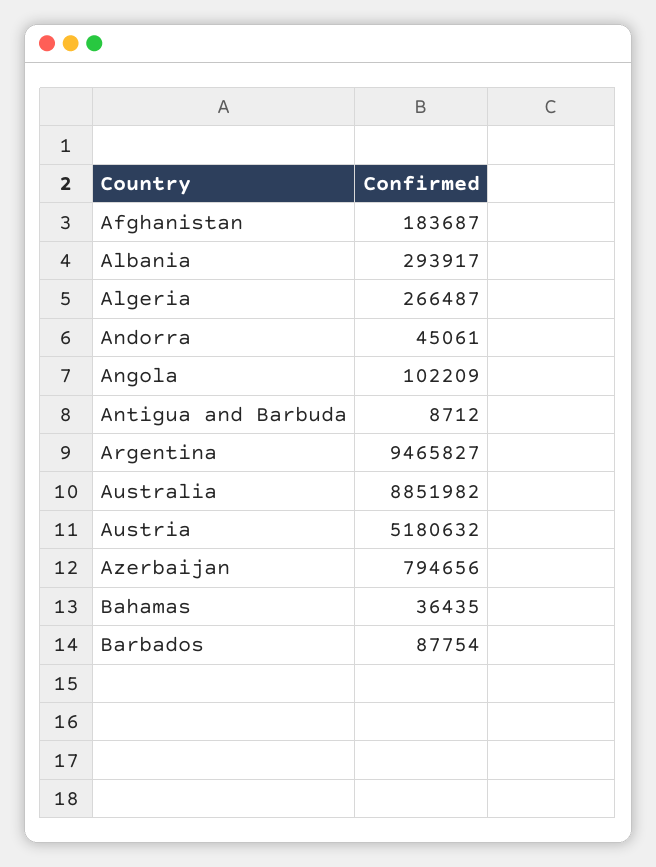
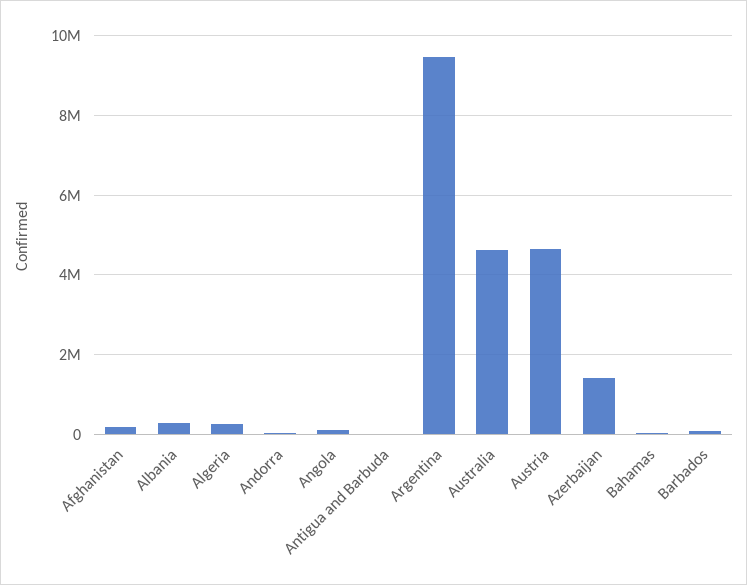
Australia: 8851982 -> 4600000
Austria: 5180632 -> 4600000
Azerbaijan: 794656 -> 1400000

